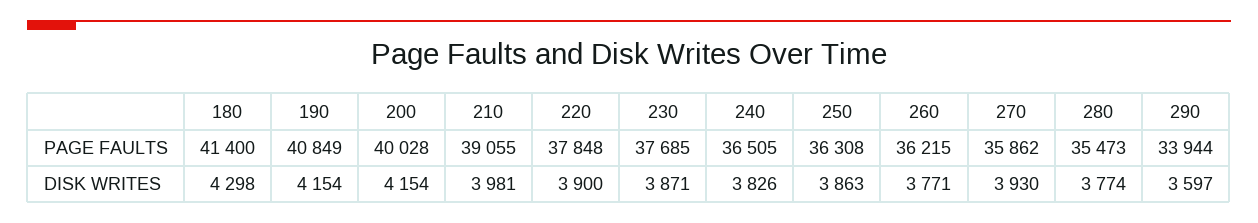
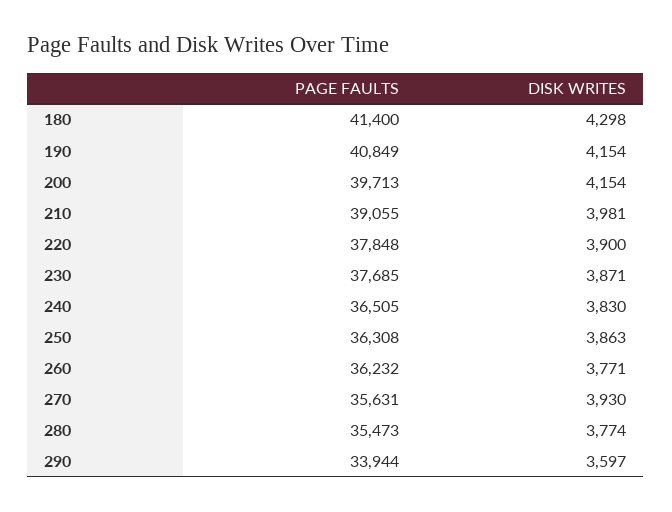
200, PAGE FAULTS: 40028 -> 39713
260, PAGE FAULTS: 36215 -> 36232
270, PAGE FAULTS: 35862 -> 35631
240, DISK WRITES: 3826 -> 3830

